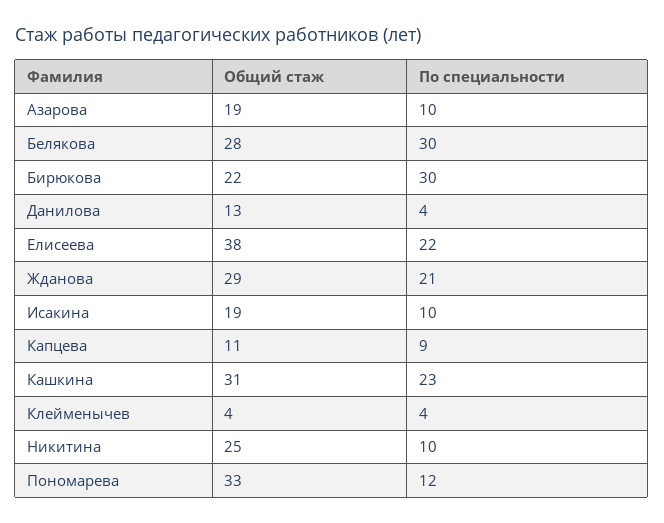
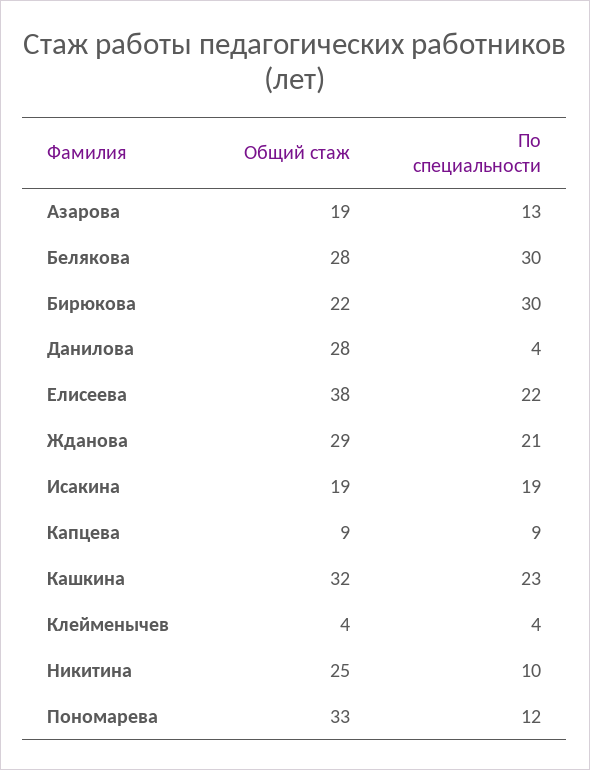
По специальности, Азарова: 10 -> 13
Общий стаж, Данилова: 13 -> 28
По специальности, Исакина: 10 -> 19
Общий стаж, Капцева: 11 -> 9
Общий стаж, Кашкина: 31 -> 32

